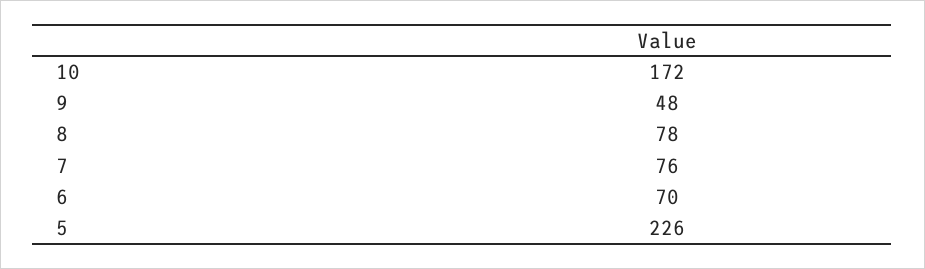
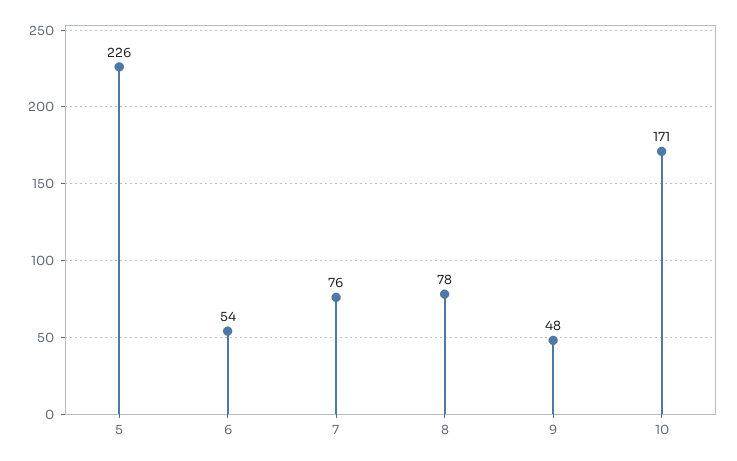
10: 172 -> 171
6: 70 -> 54

